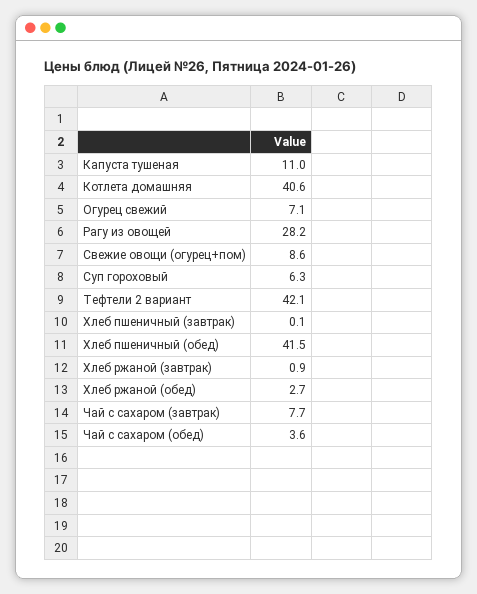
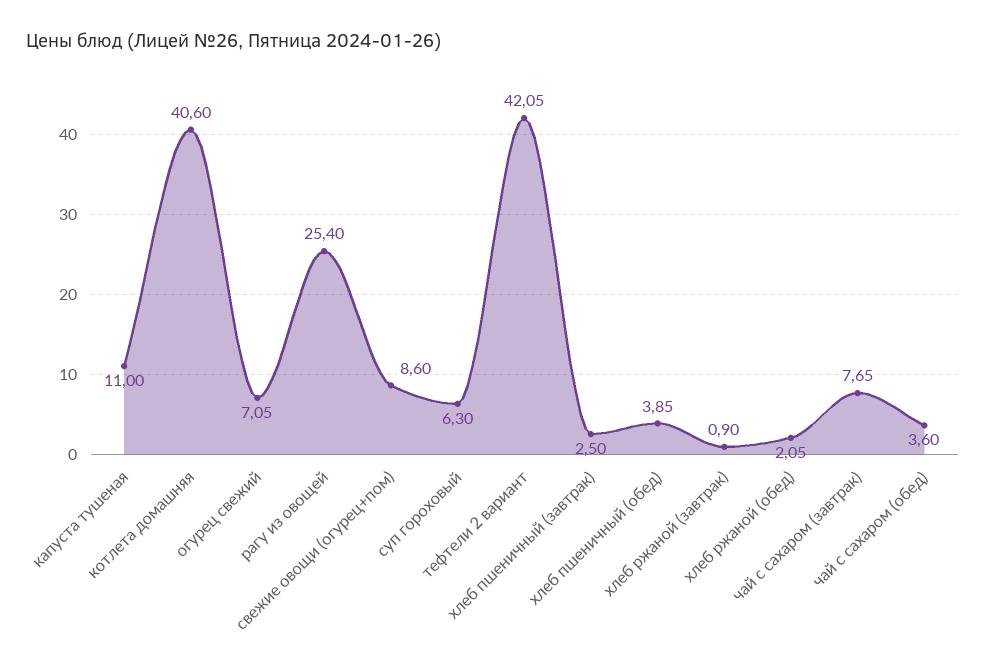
Рагу из овощей: 28.2 -> 25.4
Хлеб пшеничный (завтрак): 0.1 -> 2.5
Хлеб пшеничный (обед): 41.5 -> 3.85
Хлеб ржаной (обед): 2.7 -> 2.05

